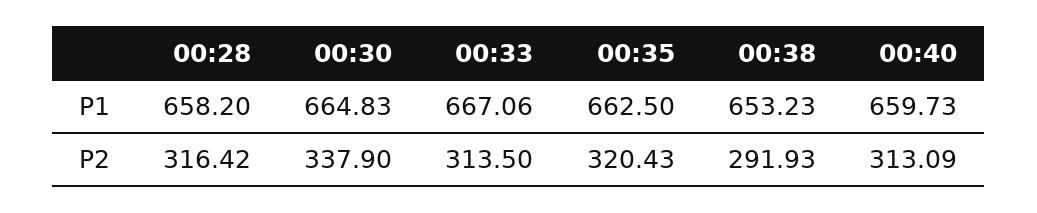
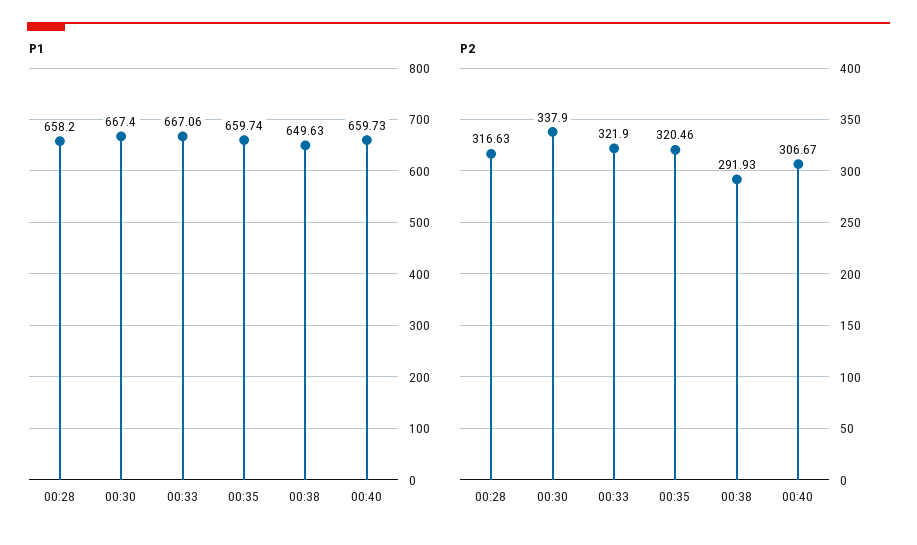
P1, 00:30: 664.83 -> 667.4
P1, 00:35: 662.5 -> 659.74
P1, 00:38: 653.23 -> 649.63
P2, 00:28: 316.42 -> 316.63
P2, 00:33: 313.5 -> 321.9
P2, 00:35: 320.43 -> 320.46
P2, 00:40: 313.09 -> 306.67

